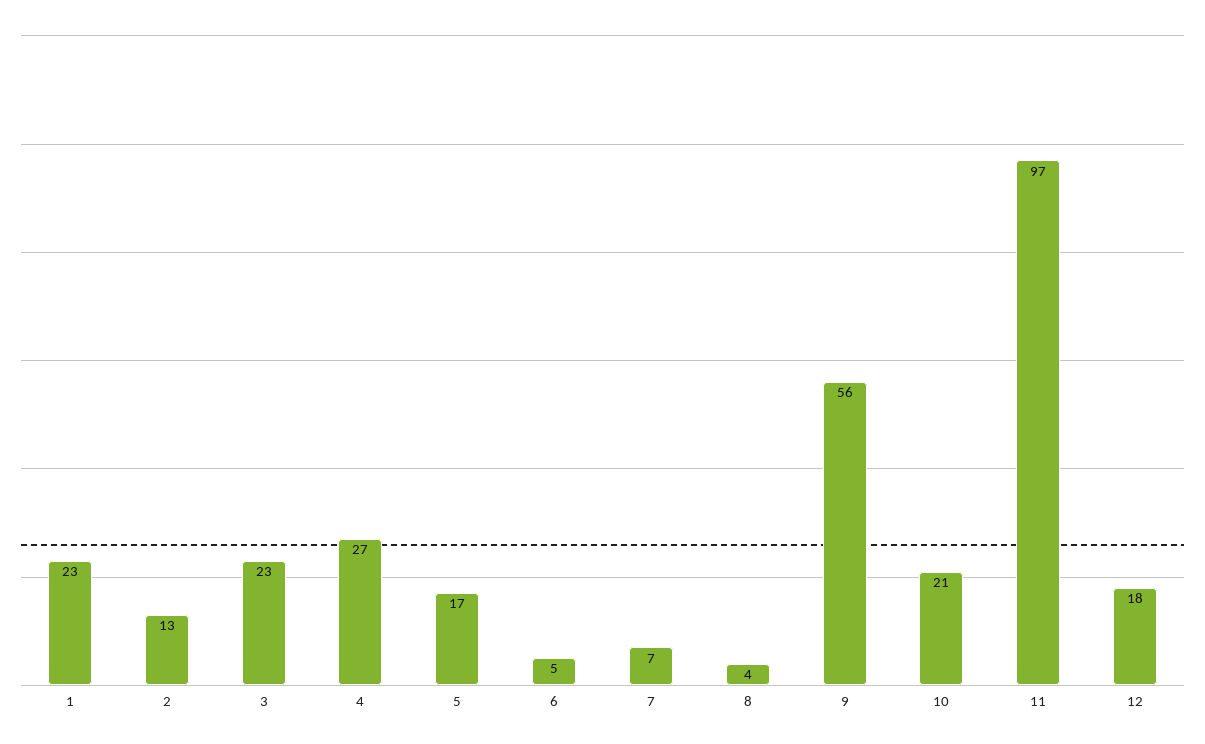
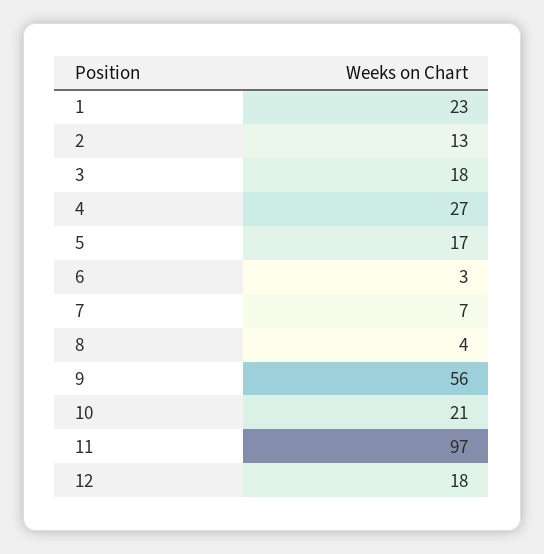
3: 23 -> 18
6: 5 -> 3

